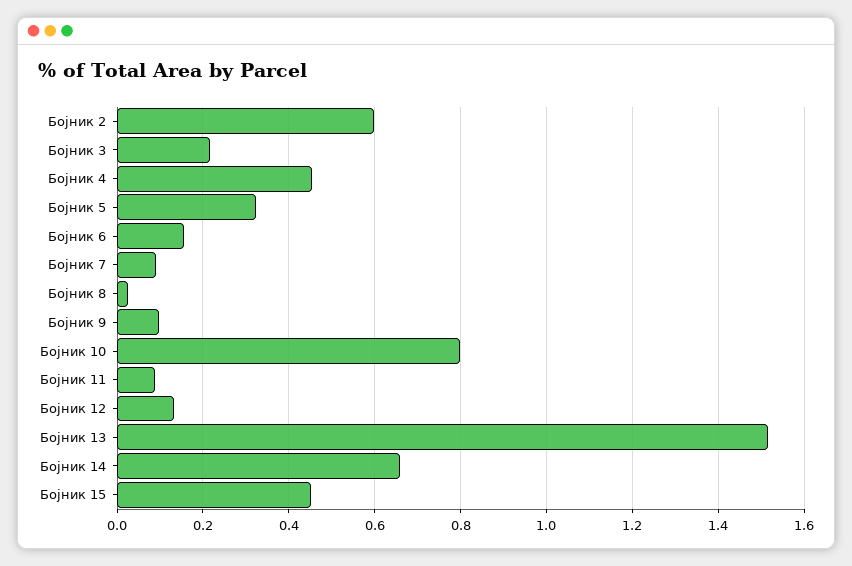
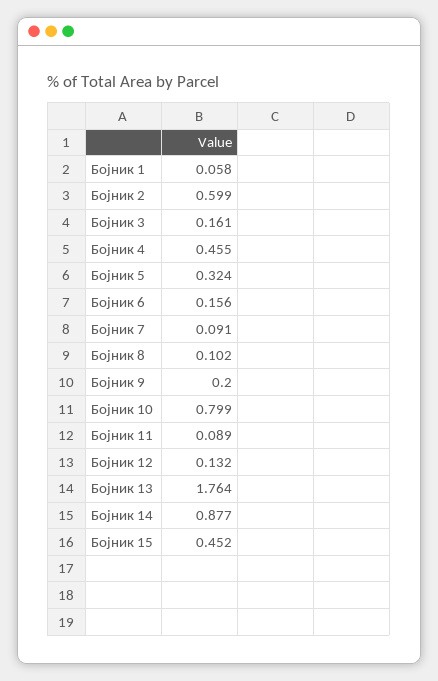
Бојник 3: 0.22 -> 0.161
Бојник 8: 0.02 -> 0.102
Бојник 9: 0.1 -> 0.2
Бојник 13: 1.52 -> 1.764
Бојник 14: 0.66 -> 0.877
Бојник 1: none -> 0.058

